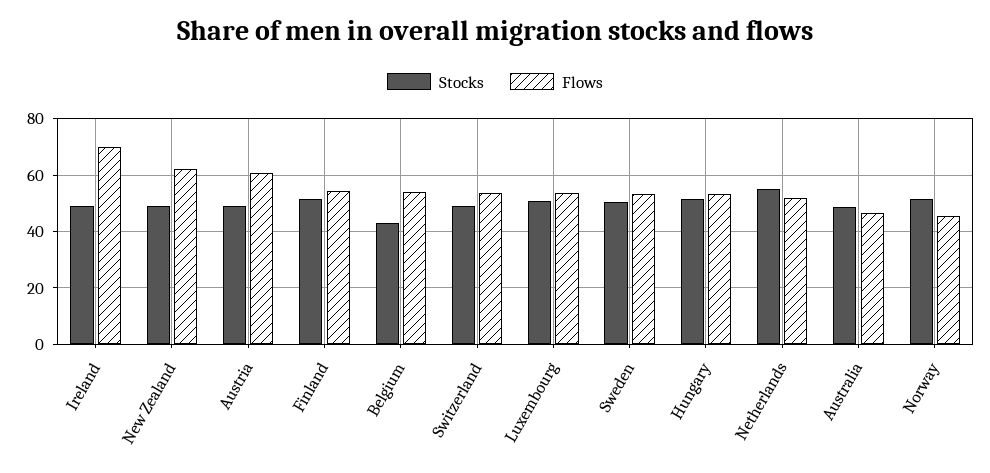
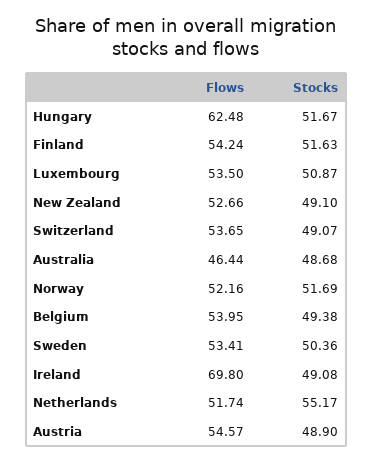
Flows, New Zealand: 62.5 -> 52.66
Flows, Austria: 60 -> 54.57
Stocks, Belgium: 42.5 -> 49.38
Flows, Hungary: 52.5 -> 62.48
Flows, Norway: 45 -> 52.16

